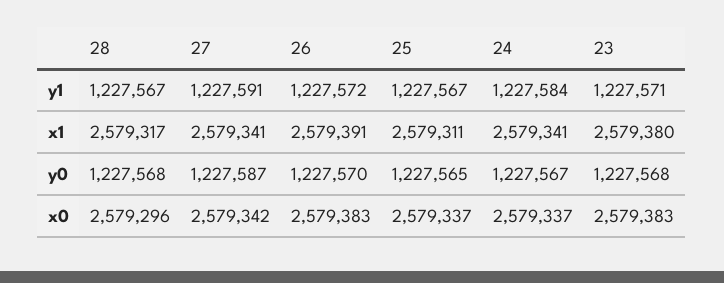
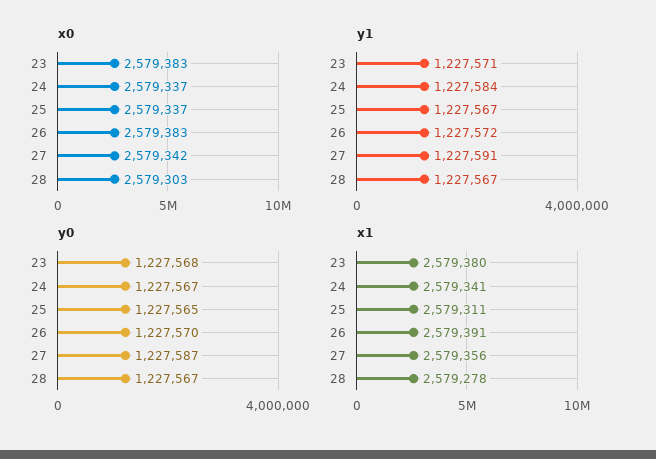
x1, 28: 2579317 -> 2579278
x1, 27: 2579341 -> 2579356
y0, 28: 1227568 -> 1227567
x0, 28: 2579296 -> 2579303

